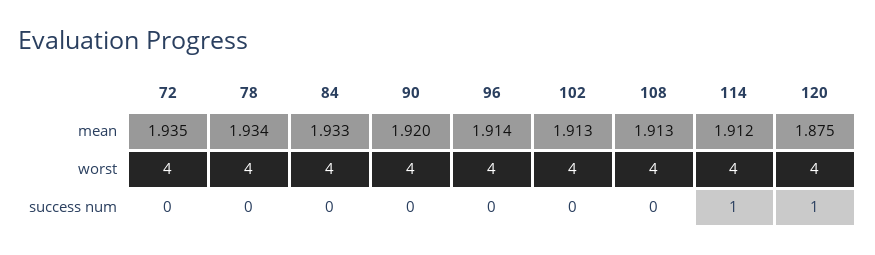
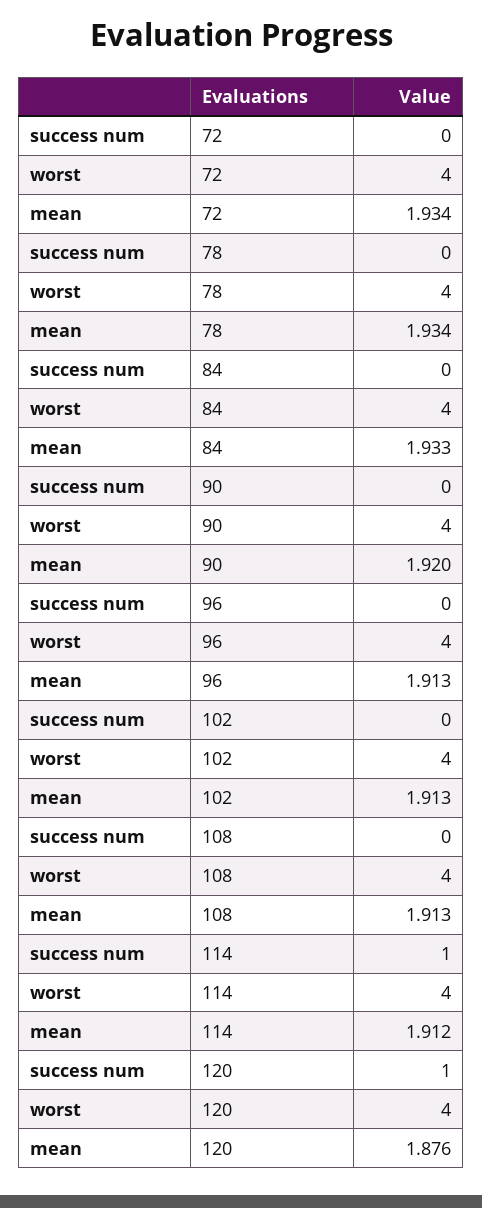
72, mean: 1.935 -> 1.934
96, mean: 1.914 -> 1.913
120, mean: 1.875 -> 1.876

